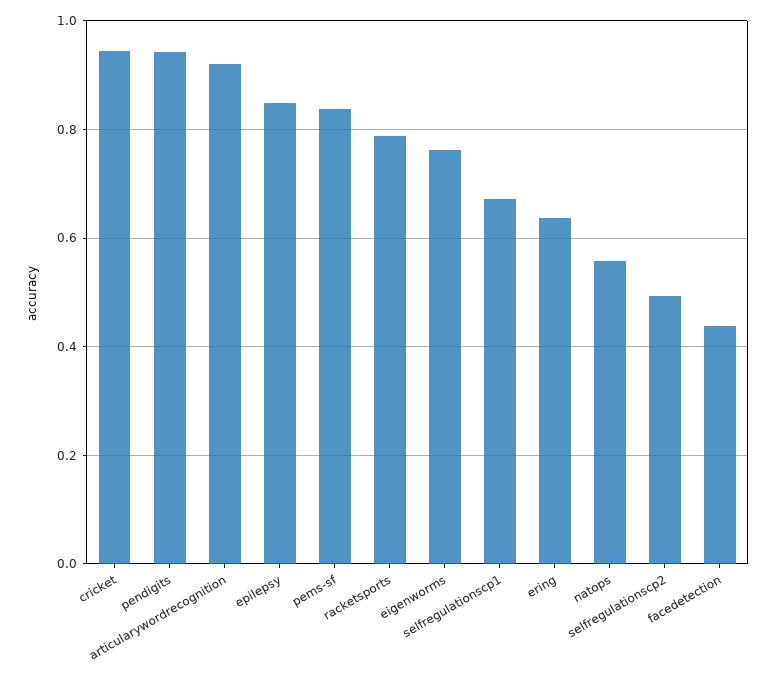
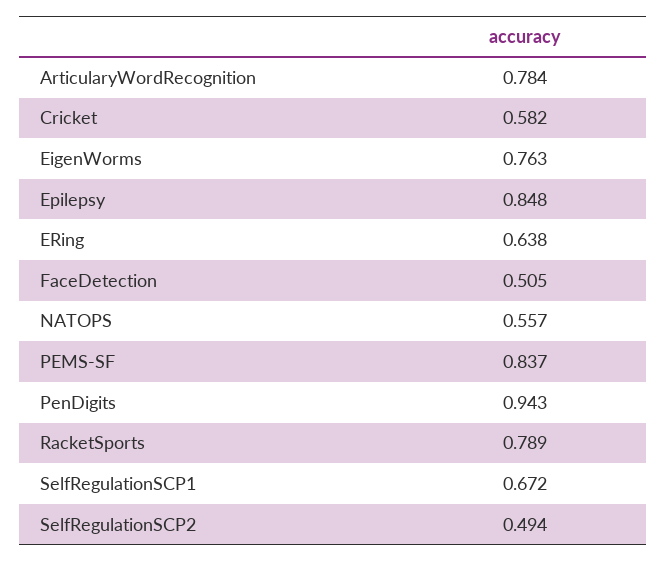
cricket: 0.94 -> 0.582
articularywordrecognition: 0.92 -> 0.784
facedetection: 0.44 -> 0.505

